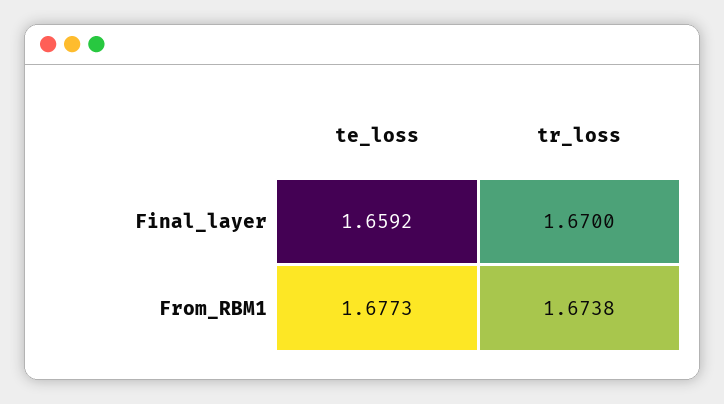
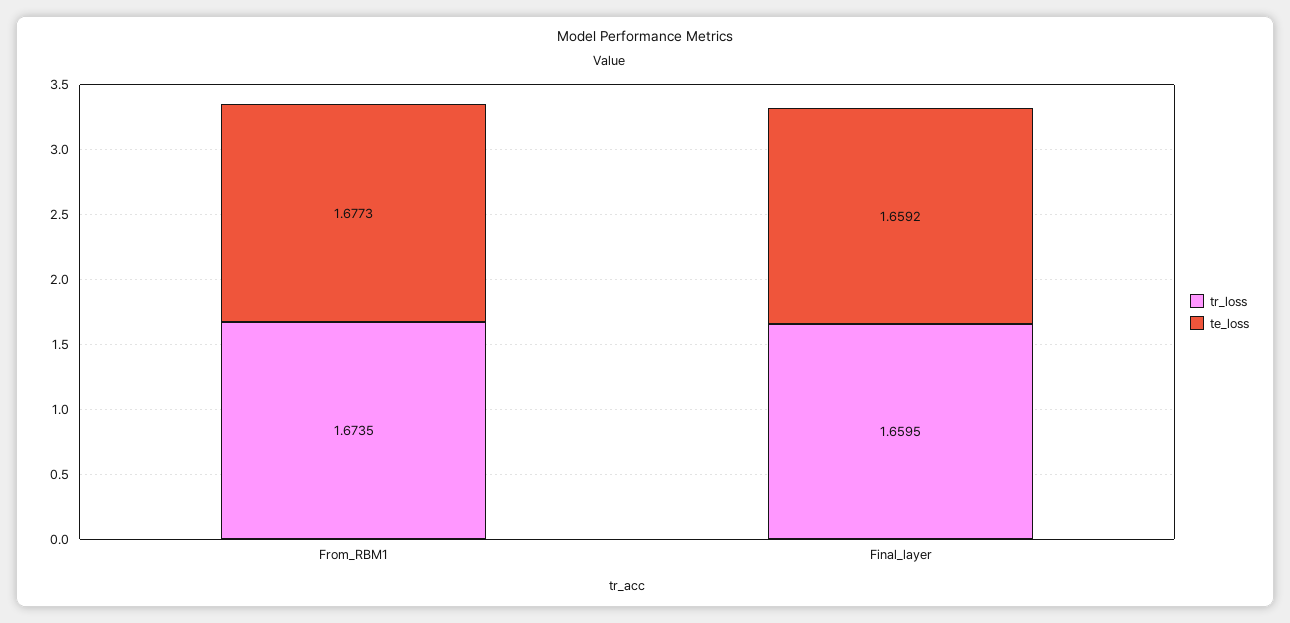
tr_loss, Final_layer: 1.67 -> 1.6595
tr_loss, From_RBM1: 1.6738 -> 1.6735

